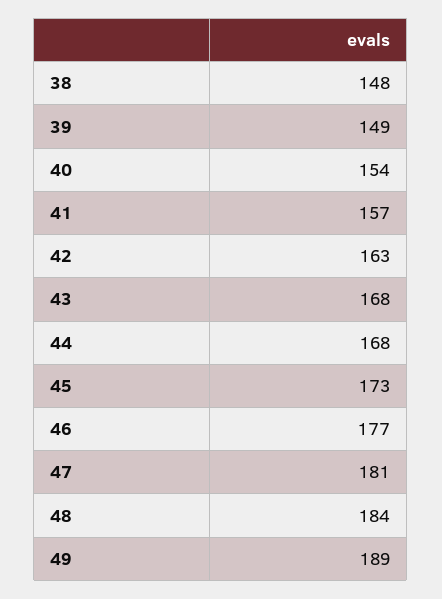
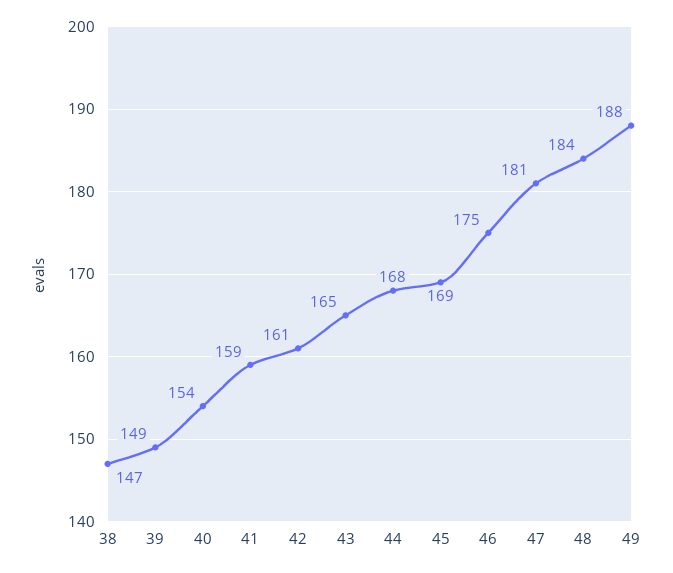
38: 148 -> 147
41: 157 -> 159
42: 163 -> 161
43: 168 -> 165
45: 173 -> 169
46: 177 -> 175
49: 189 -> 188

